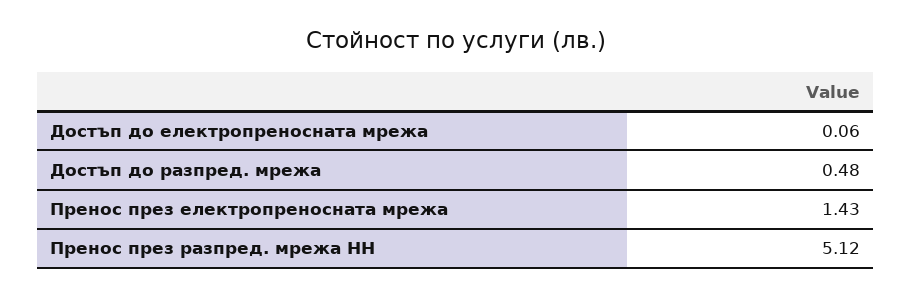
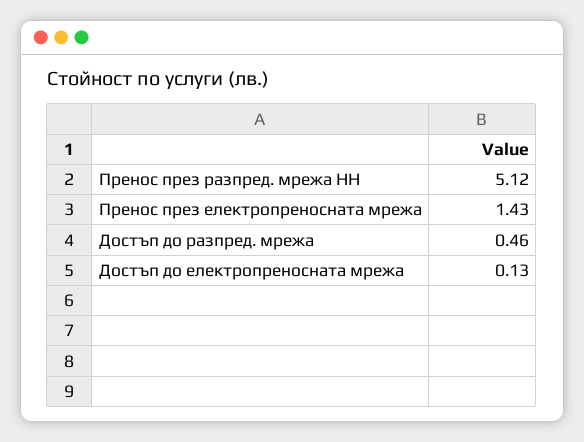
Достъп до електропреносната мрежа: 0.06 -> 0.13
Достъп до разпред. мрежа: 0.48 -> 0.46

